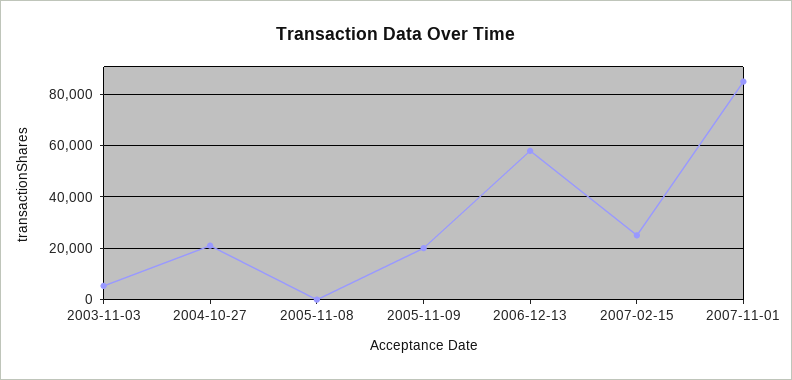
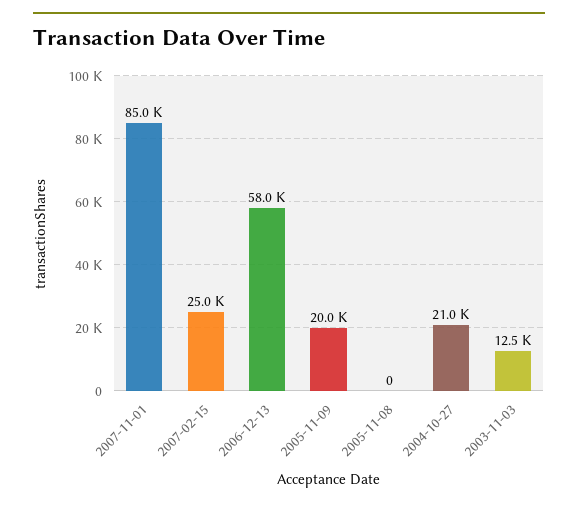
2003-11-03: 5000 -> 12500

